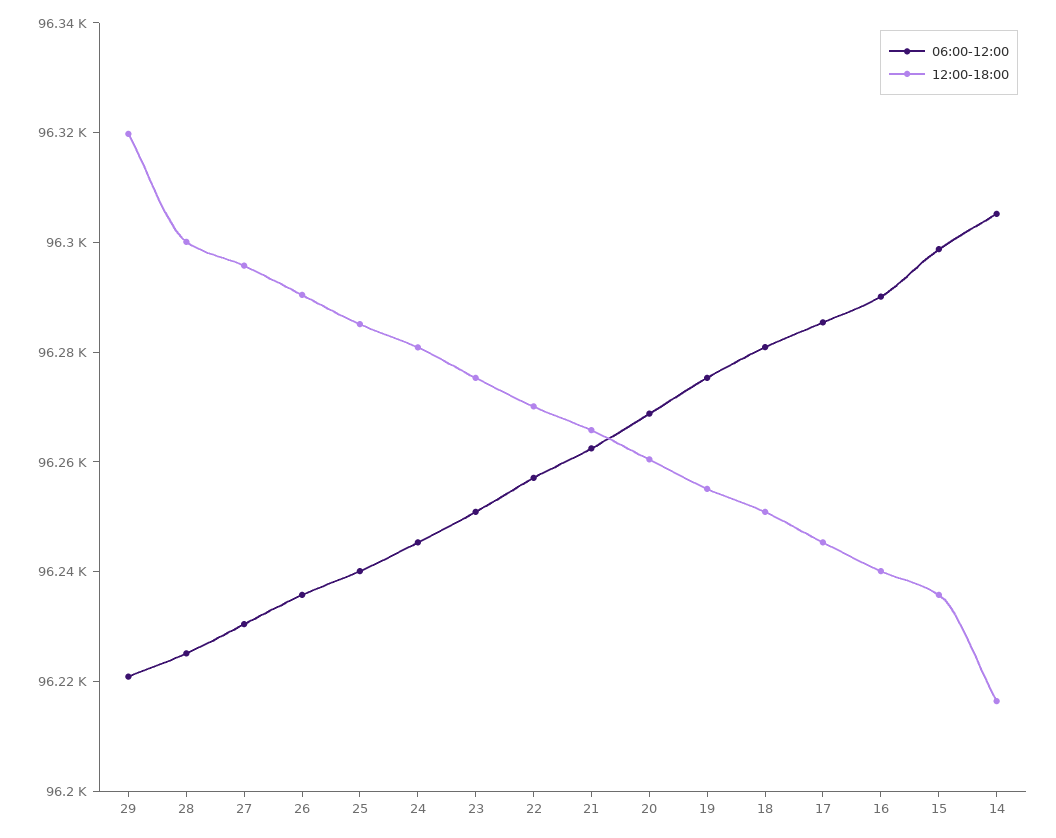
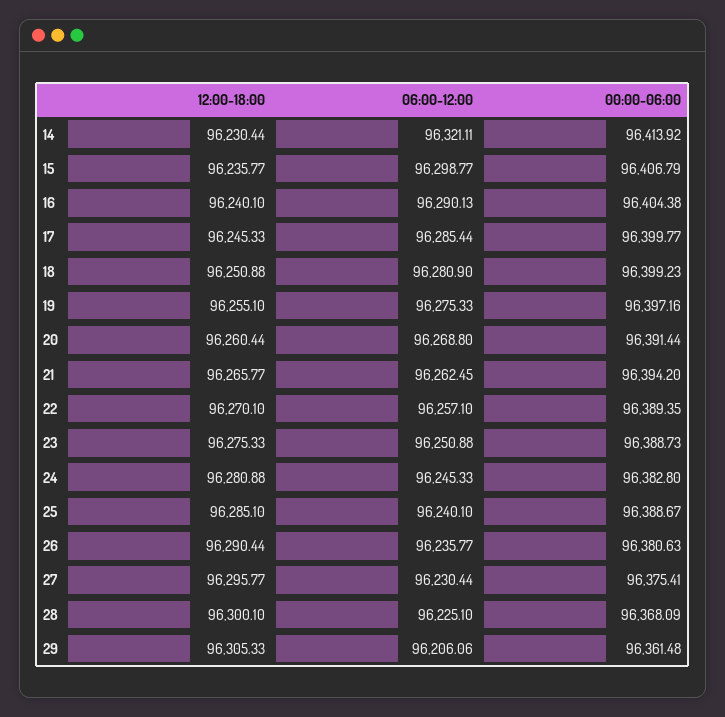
06:00-12:00, 29: 96220 -> 96206.06
12:00-18:00, 29: 96320 -> 96305.33
06:00-12:00, 14: 96305 -> 96321.11
12:00-18:00, 14: 96215 -> 96230.44
00:00-06:00, 14: none -> 96413.92
00:00-06:00, 15: none -> 96406.79
00:00-06:00, 16: none -> 96404.38
00:00-06:00, 17: none -> 96399.77
00:00-06:00, 18: none -> 96399.23
00:00-06:00, 19: none -> 96397.16
00:00-06:00, 20: none -> 96391.44
00:00-06:00, 21: none -> 96394.2
00:00-06:00, 22: none -> 96389.35
00:00-06:00, 23: none -> 96388.73
00:00-06:00, 24: none -> 96382.8
00:00-06:00, 25: none -> 96388.67
00:00-06:00, 26: none -> 96380.63
00:00-06:00, 27: none -> 96375.41
00:00-06:00, 28: none -> 96368.09
00:00-06:00, 29: none -> 96361.48

